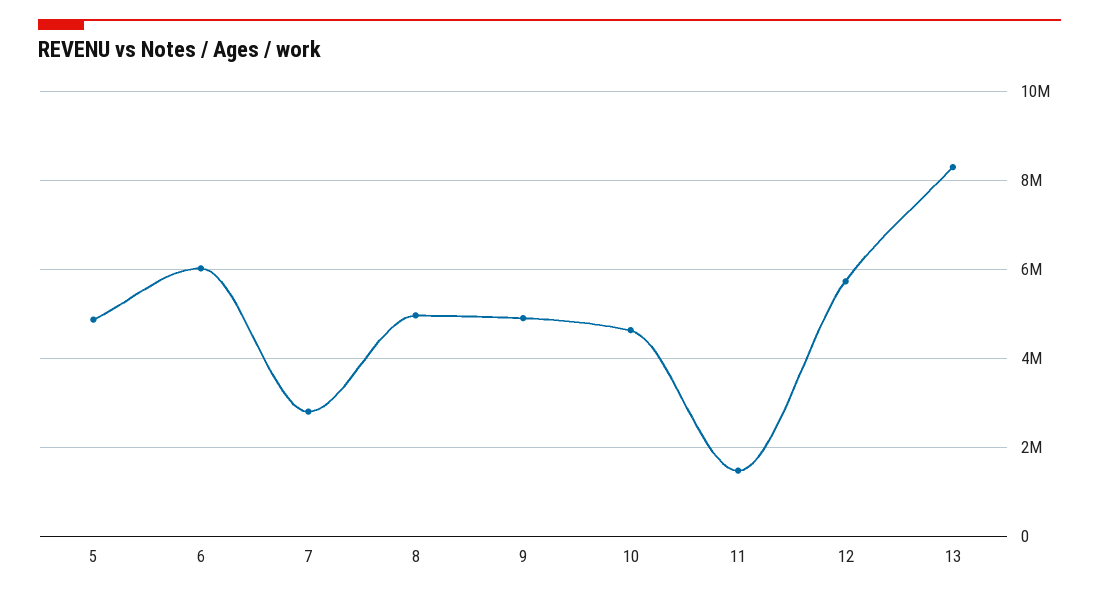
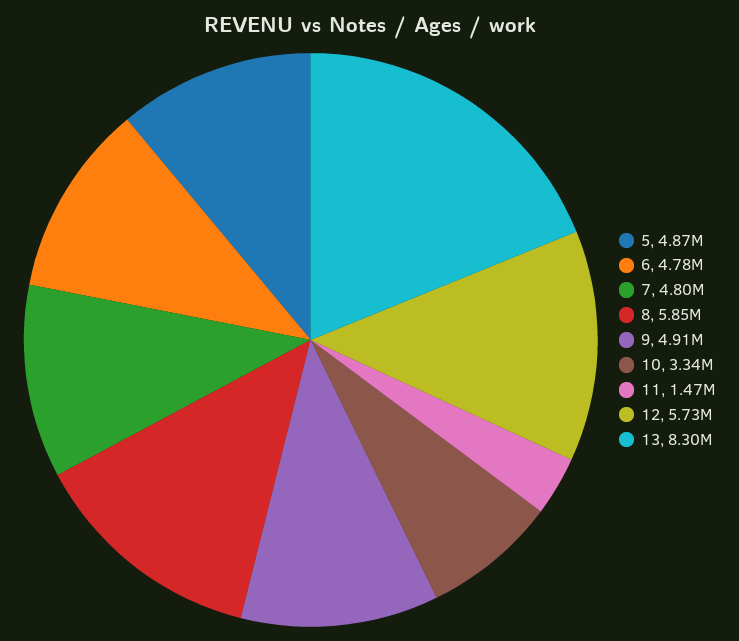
6: 6000000 -> 4780000
7: 2800000 -> 4800000
8: 5000000 -> 5850000
10: 4600000 -> 3340000

